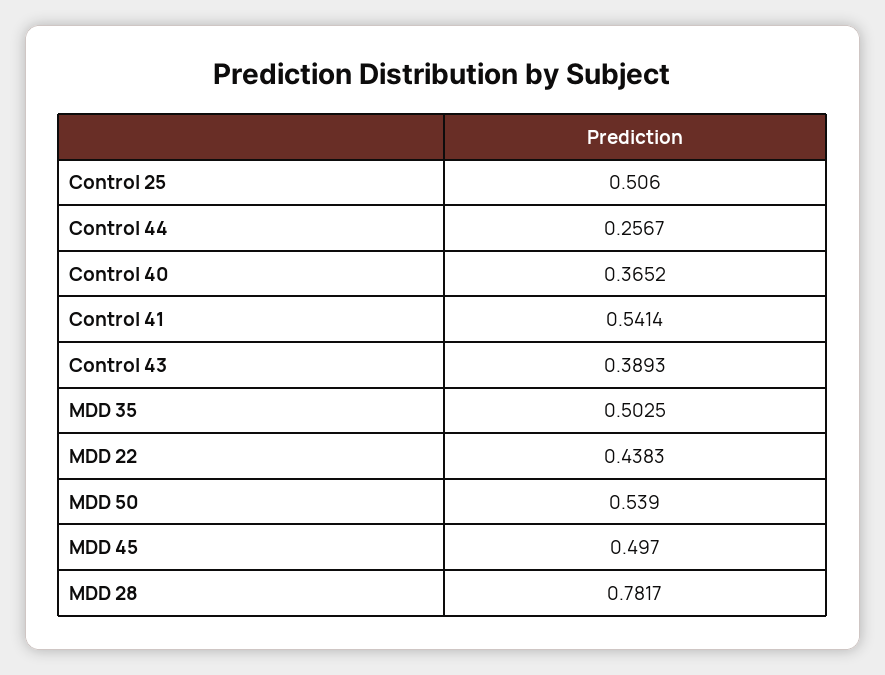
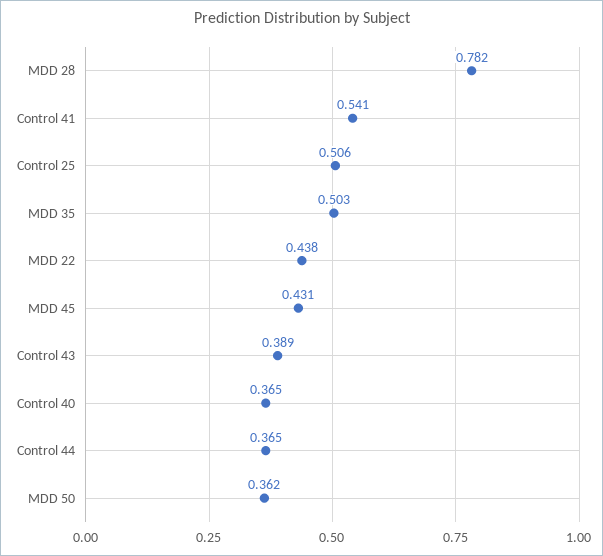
Control 44: 0.2567 -> 0.365
MDD 50: 0.539 -> 0.362
MDD 45: 0.497 -> 0.431

